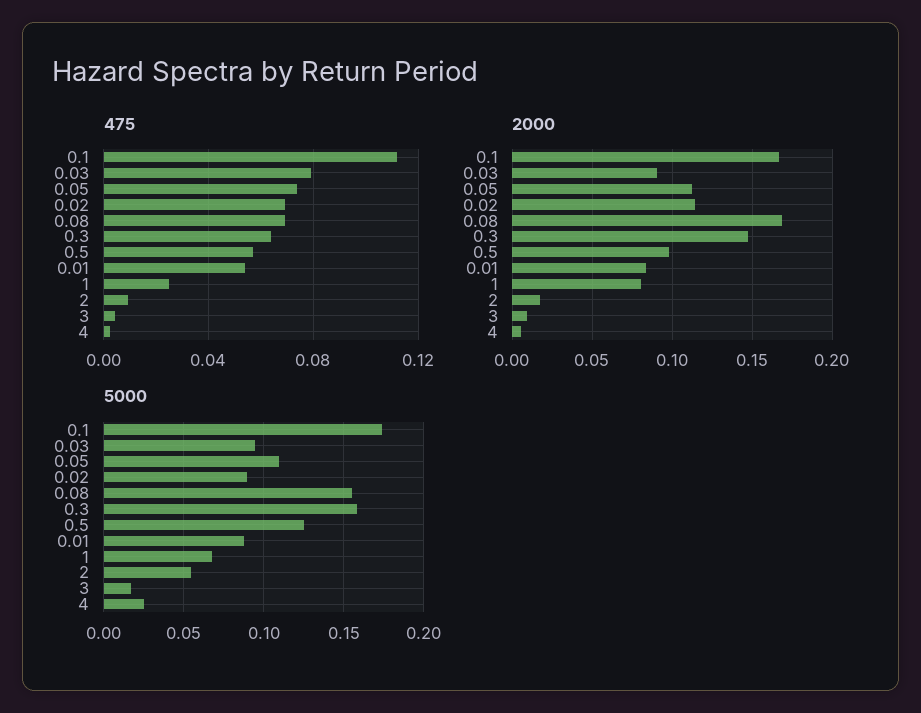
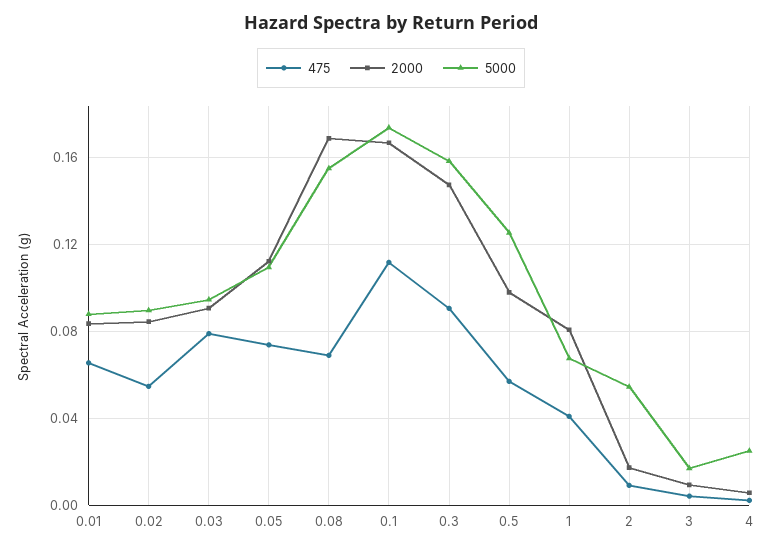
475, 0.02: 0.07 -> 0.055
475, 0.3: 0.065 -> 0.09
475, 0.01: 0.055 -> 0.065
475, 1: 0.025 -> 0.04
2000, 0.02: 0.115 -> 0.085

